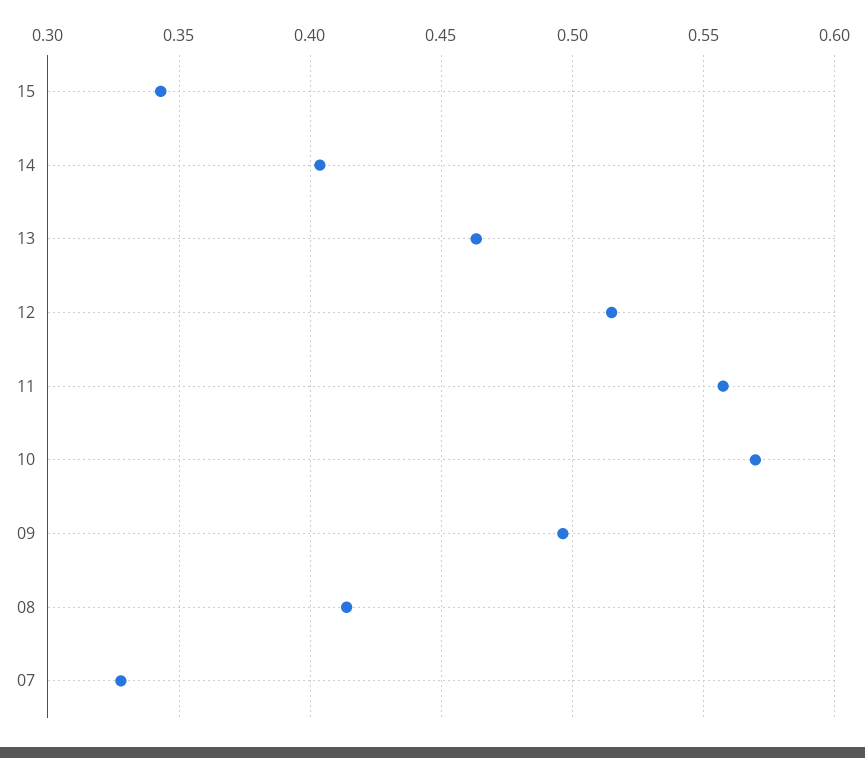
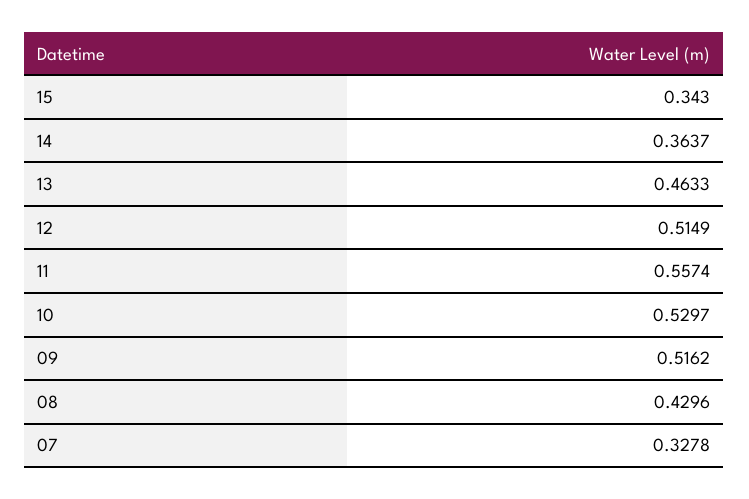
14: 0.405 -> 0.3637
10: 0.57 -> 0.5297
09: 0.495 -> 0.5162
08: 0.415 -> 0.4296

